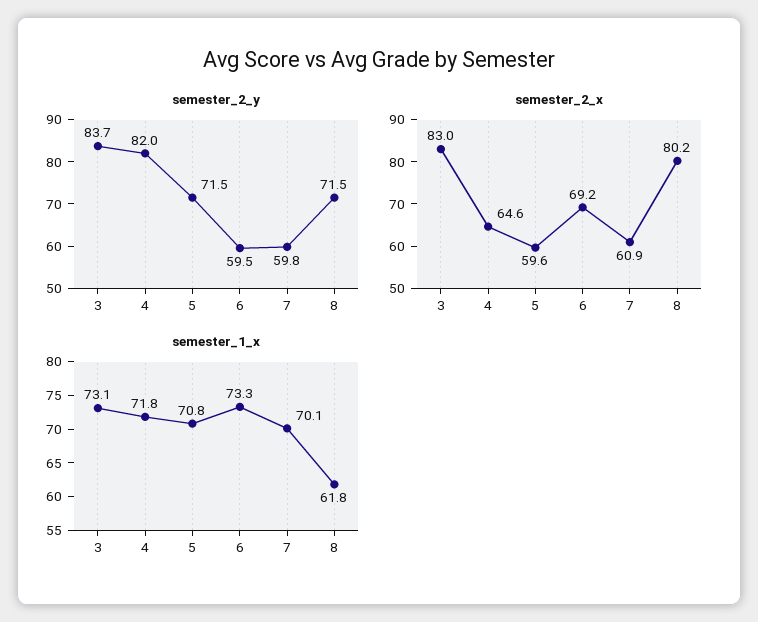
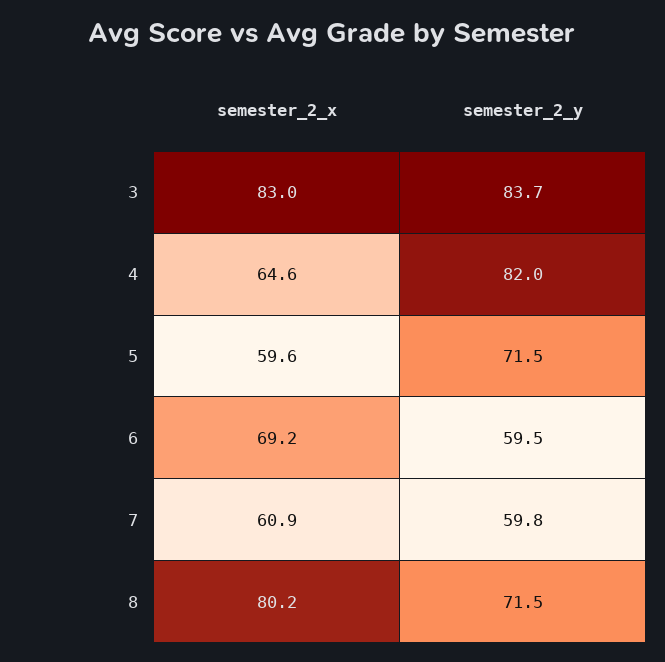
semester_1_x, 3: 73.1 -> none
semester_1_x, 4: 71.8 -> none
semester_1_x, 5: 70.8 -> none
semester_1_x, 6: 73.3 -> none
semester_1_x, 7: 70.1 -> none
semester_1_x, 8: 61.8 -> none

